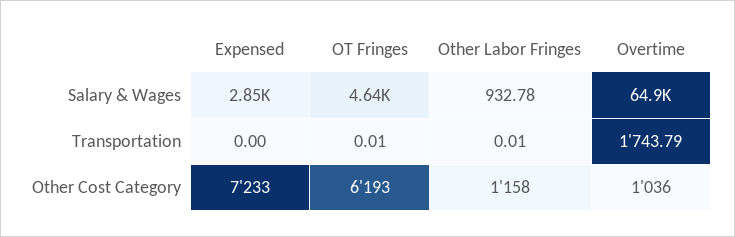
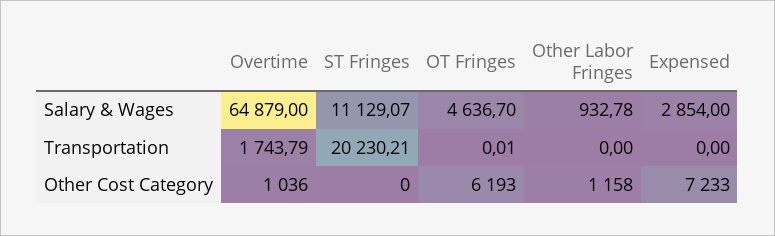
Other Labor Fringes, Transportation: 0.01 -> 0
ST Fringes, Salary & Wages: none -> 11129.07
ST Fringes, Transportation: none -> 20230.21
ST Fringes, Other Cost Category: none -> 0

